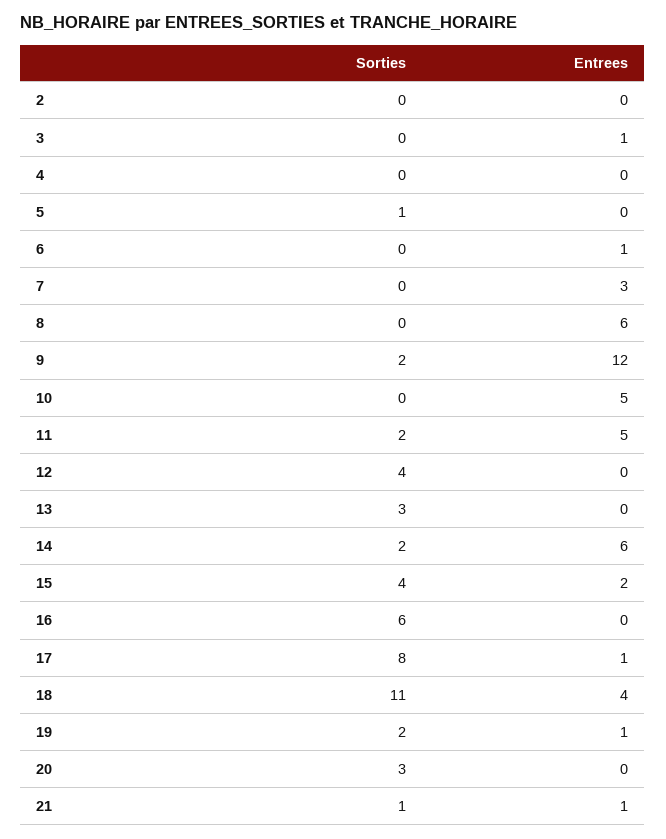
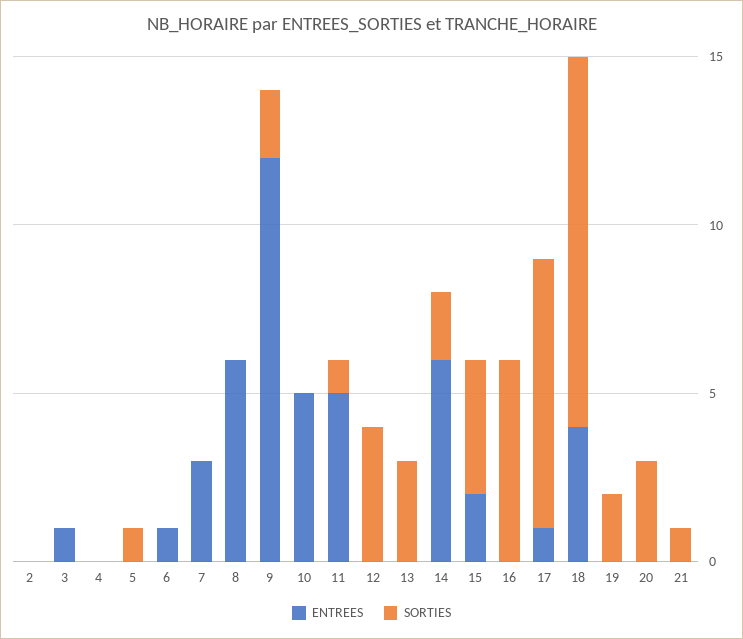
Sorties, 11: 2 -> 1
Entrees, 19: 1 -> 0
Entrees, 21: 1 -> 0

